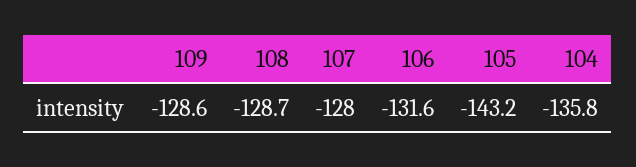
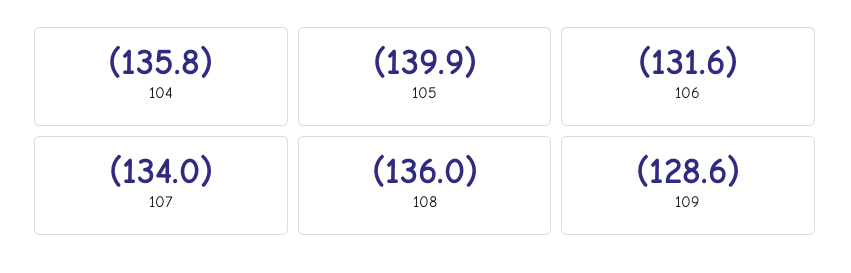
108: -128.7 -> -136
107: -128 -> -134
105: -143.2 -> -139.9

